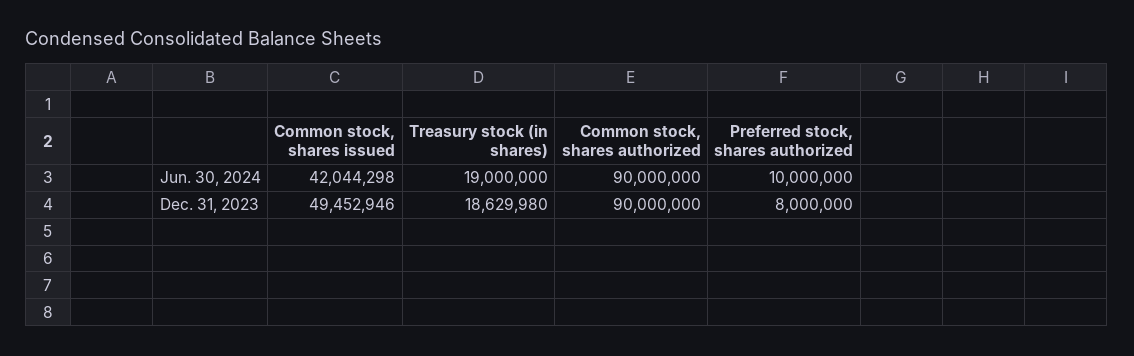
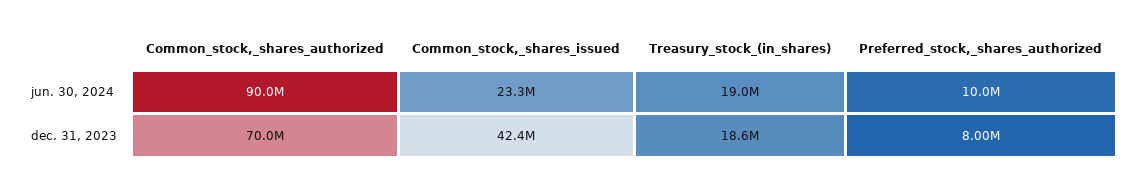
Common stock, shares issued, Jun. 30, 2024: 42044298 -> 23300000
Common stock, shares issued, Dec. 31, 2023: 49452946 -> 42400000
Common stock, shares authorized, Dec. 31, 2023: 90000000 -> 70000000

